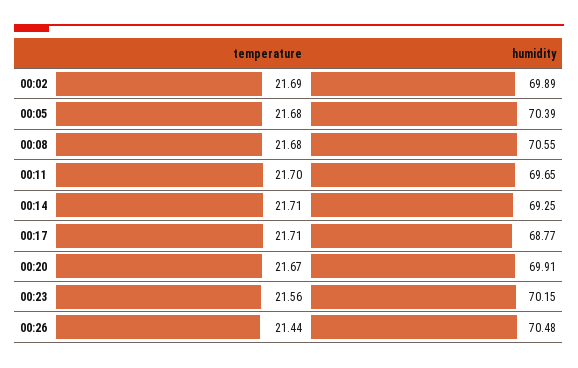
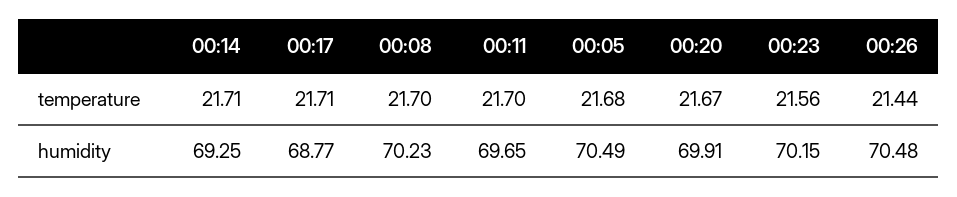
temperature, 00:02: 21.69 -> none
humidity, 00:02: 69.89 -> none
humidity, 00:05: 70.39 -> 70.49
temperature, 00:08: 21.68 -> 21.7
humidity, 00:08: 70.55 -> 70.23

